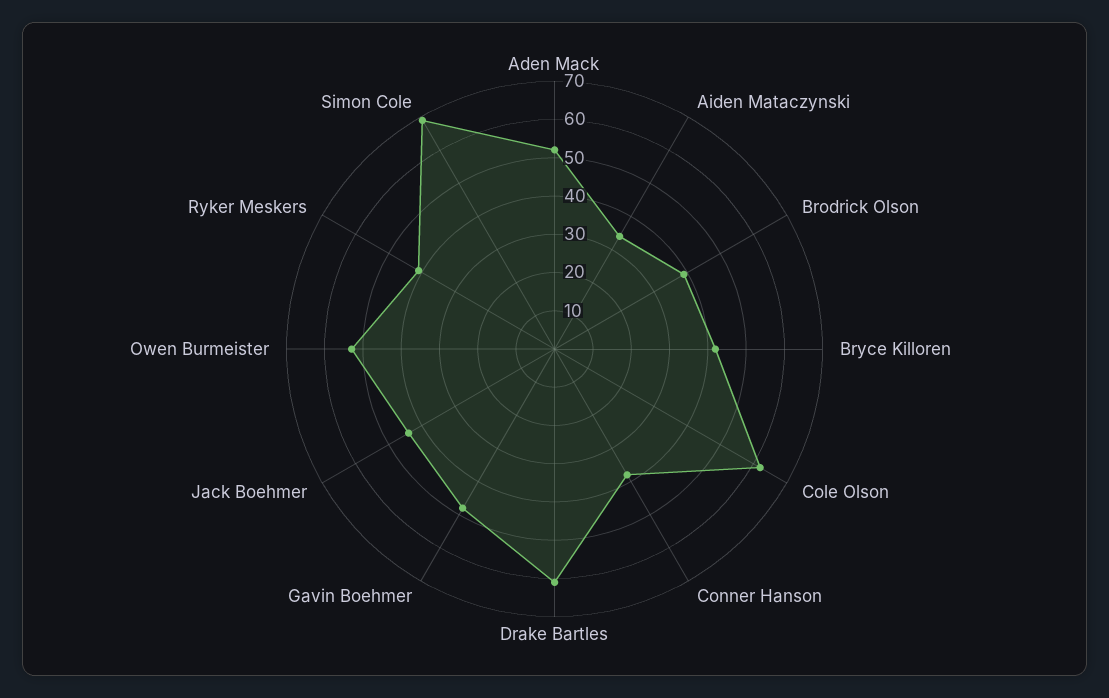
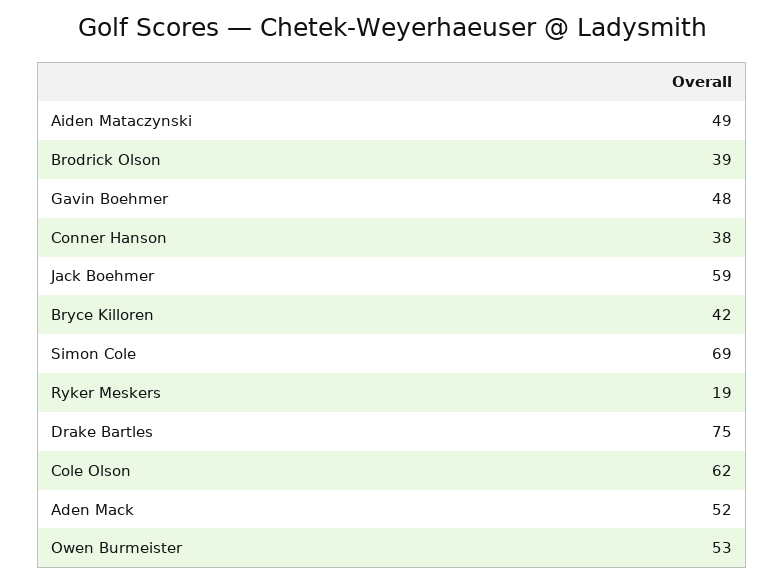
Aiden Mataczynski: 35 -> 49
Drake Bartles: 60 -> 75
Jack Boehmer: 45 -> 59
Ryker Meskers: 40 -> 19

